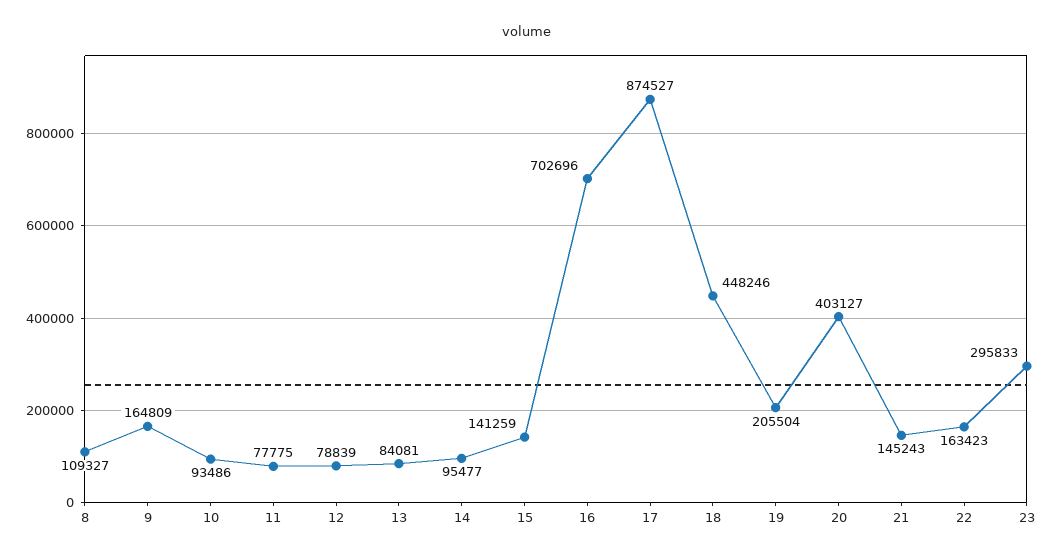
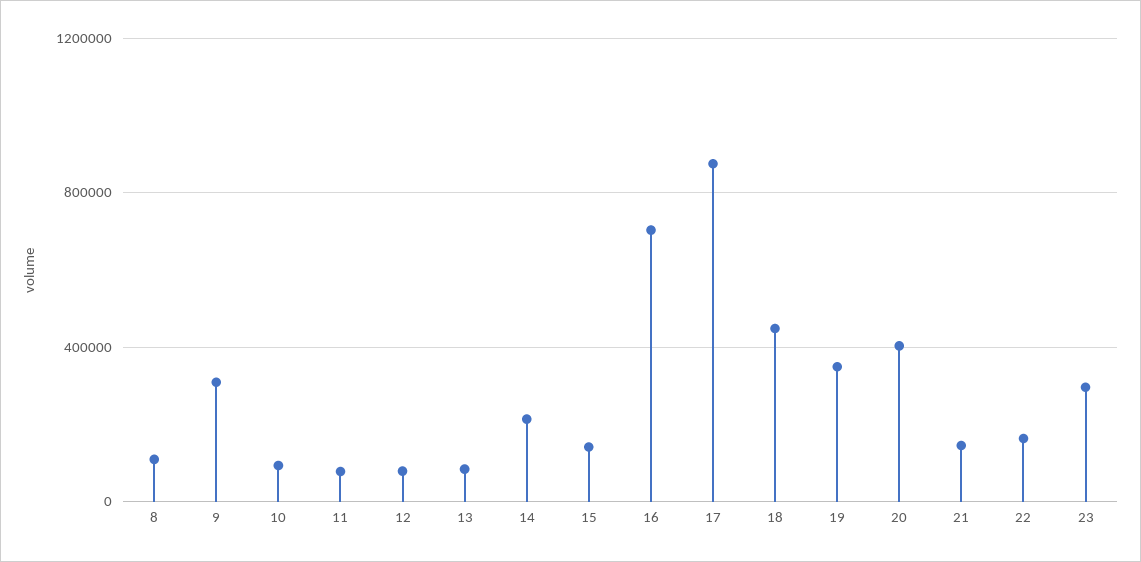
9: 164809 -> 300000
14: 95477 -> 200000
19: 205504 -> 350000

